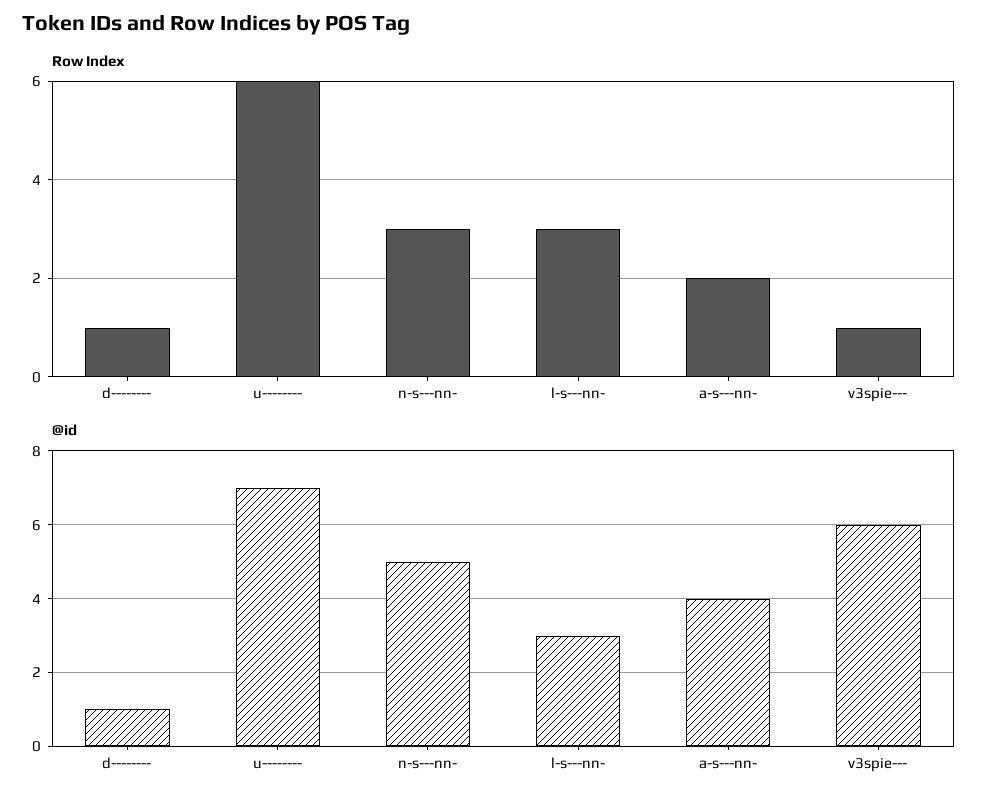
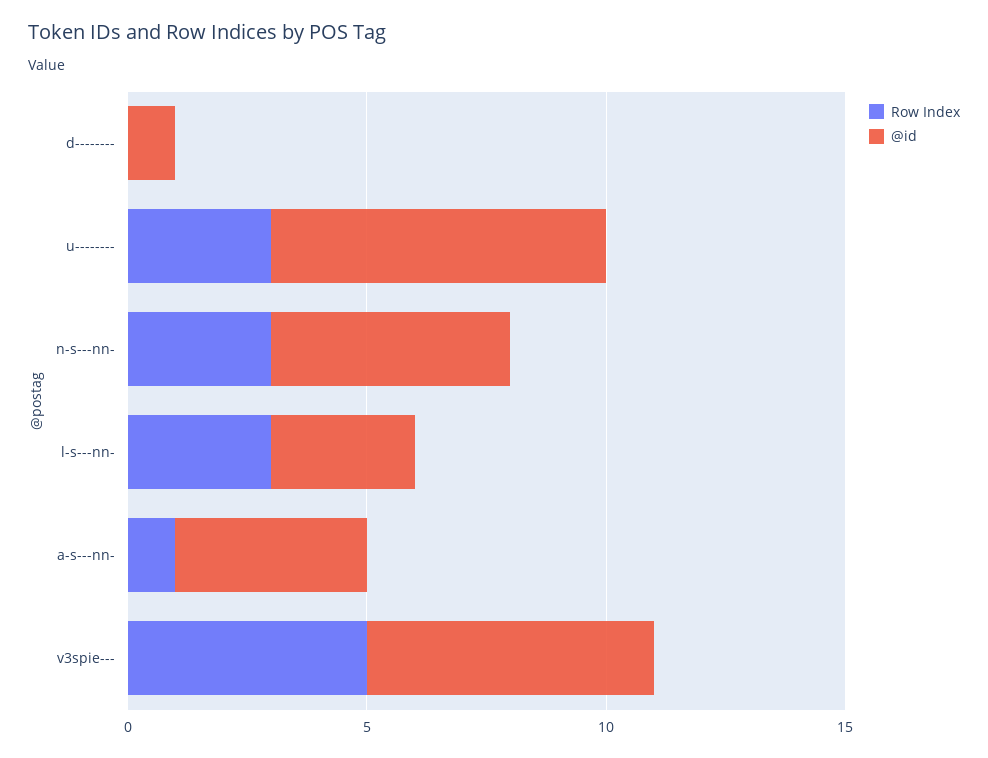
Row Index, d--------: 1 -> 0
Row Index, u--------: 6 -> 3
Row Index, a-s---nn-: 2 -> 1
Row Index, v3spie---: 1 -> 5

